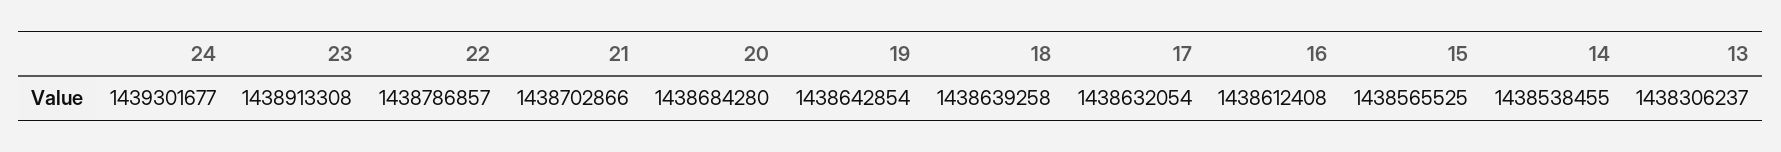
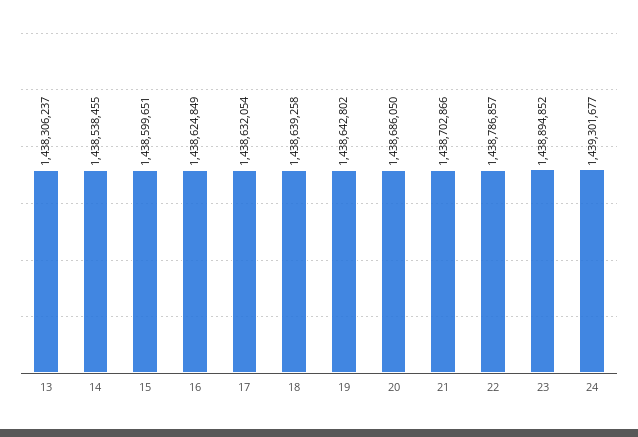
23: 1438913308 -> 1438894852
20: 1438684280 -> 1438686050
19: 1438642854 -> 1438642802
16: 1438612408 -> 1438624849
15: 1438565525 -> 1438599651

